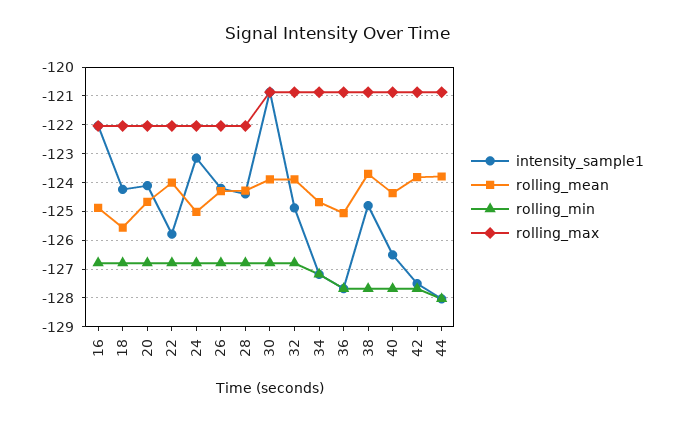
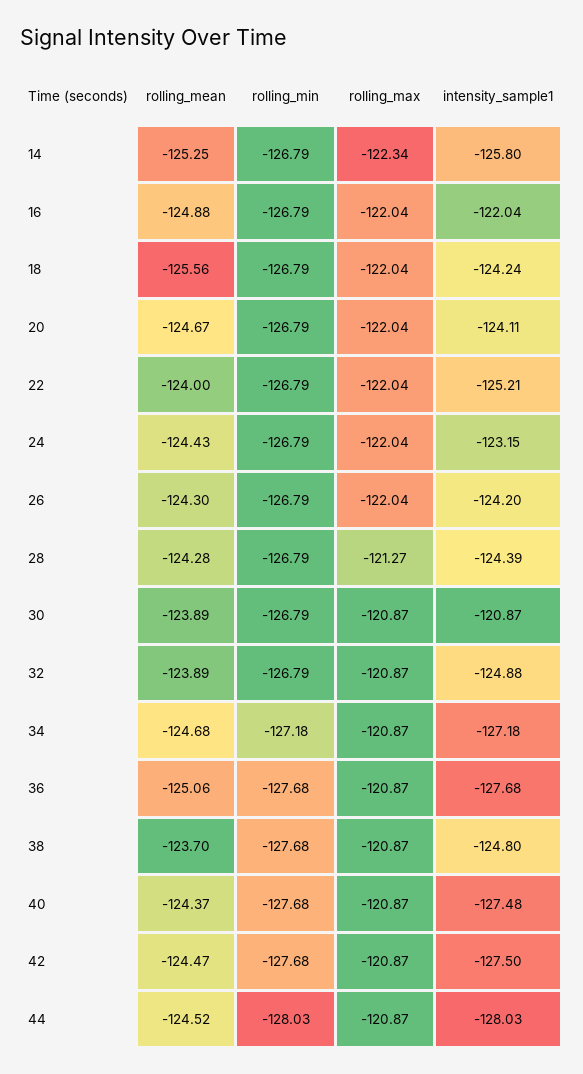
intensity_sample1, 22: -125.75 -> -125.21
rolling_mean, 24: -125 -> -124.43
rolling_max, 28: -122 -> -121.27
intensity_sample1, 40: -126.5 -> -127.48
rolling_mean, 42: -123.75 -> -124.47
rolling_mean, 44: -123.75 -> -124.52
rolling_mean, 14: none -> -125.25
rolling_min, 14: none -> -126.79
rolling_max, 14: none -> -122.34
intensity_sample1, 14: none -> -125.8

